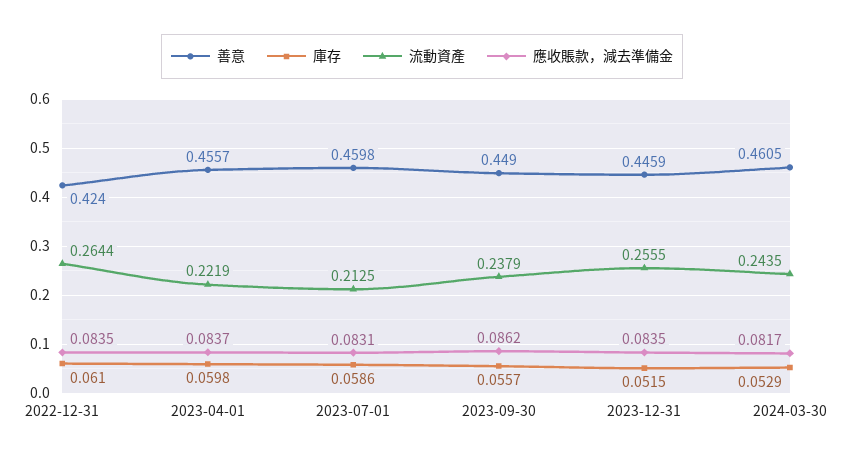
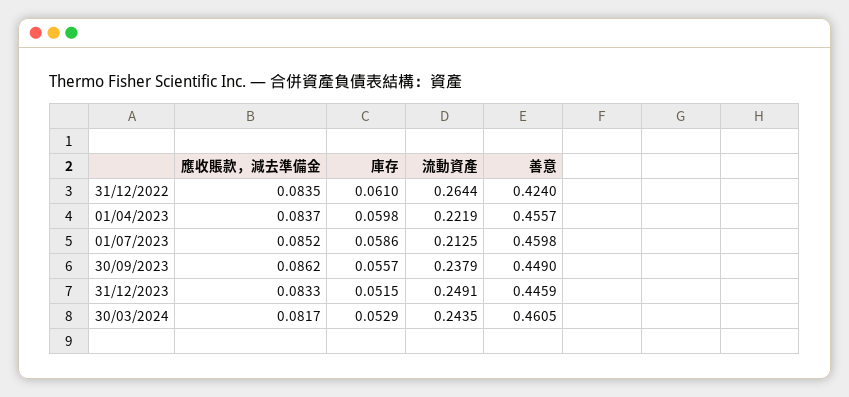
應收賬款，減去準備金, 2023-07-01: 0.0831 -> 0.0852
流動資產, 2023-12-31: 0.2555 -> 0.2491
應收賬款，減去準備金, 2023-12-31: 0.0835 -> 0.0833

